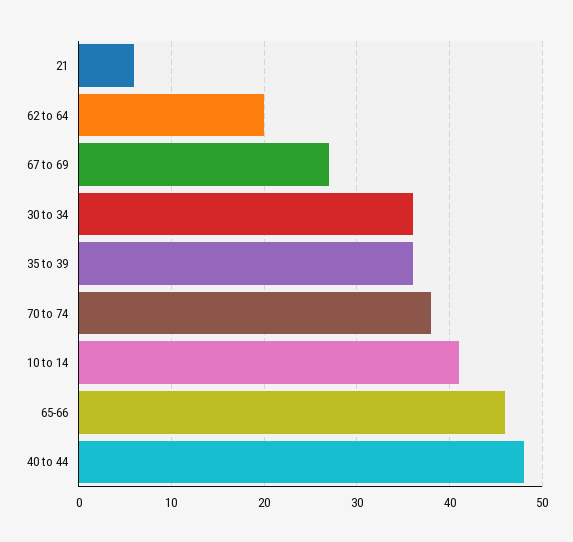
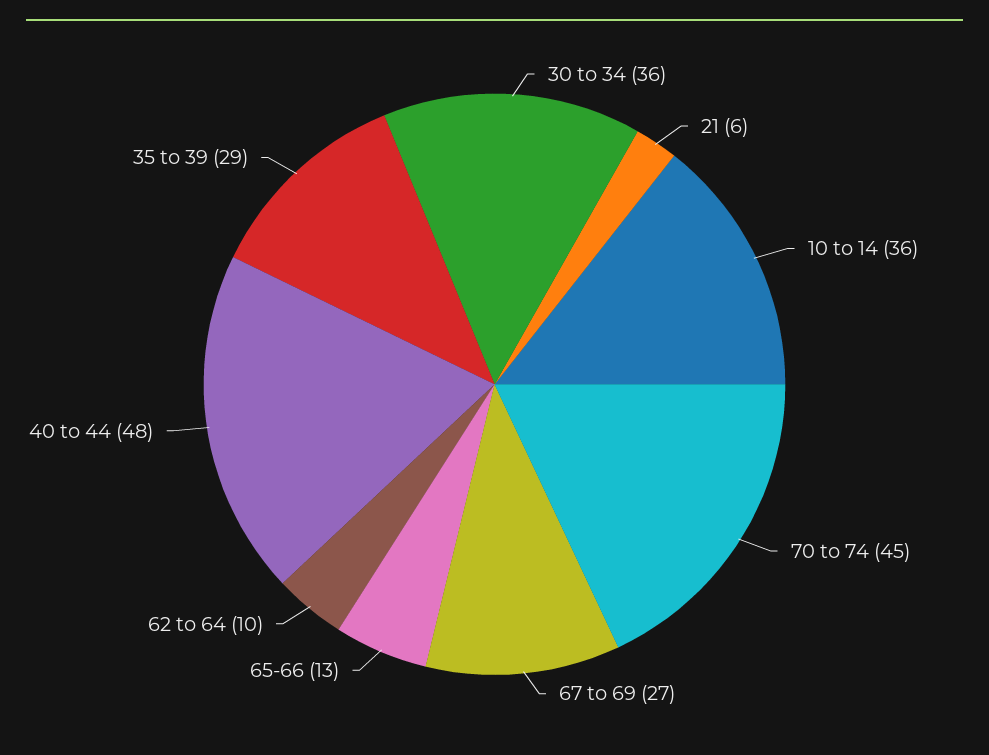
62 to 64: 20 -> 10
35 to 39: 36 -> 29
70 to 74: 38 -> 45
10 to 14: 41 -> 36
65-66: 46 -> 13

